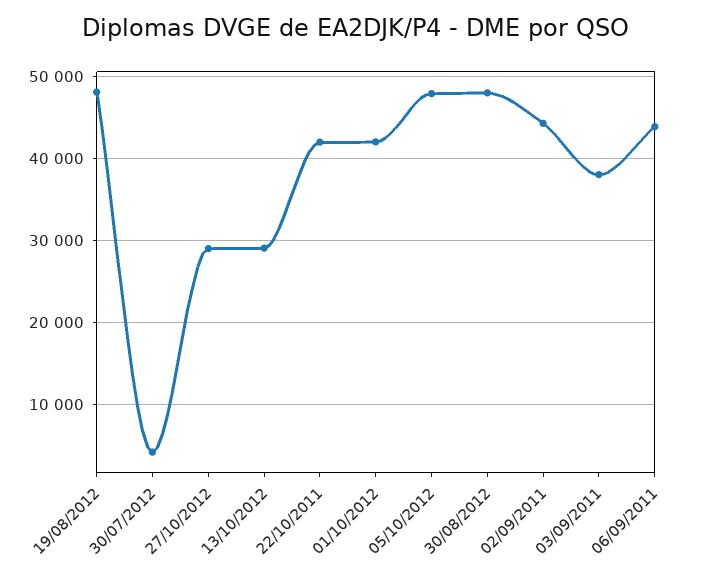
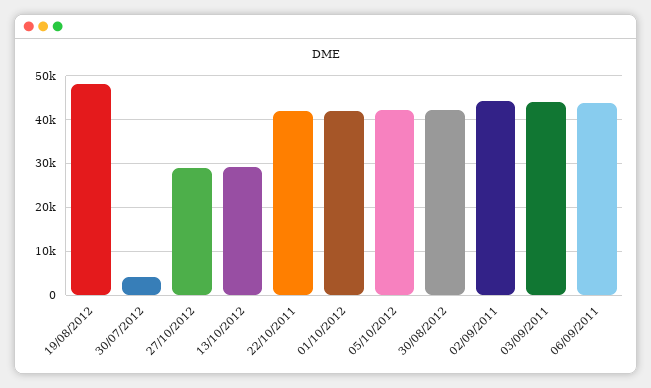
05/10/2012: 48000 -> 42000
30/08/2012: 48000 -> 42000
03/09/2011: 38000 -> 44000

